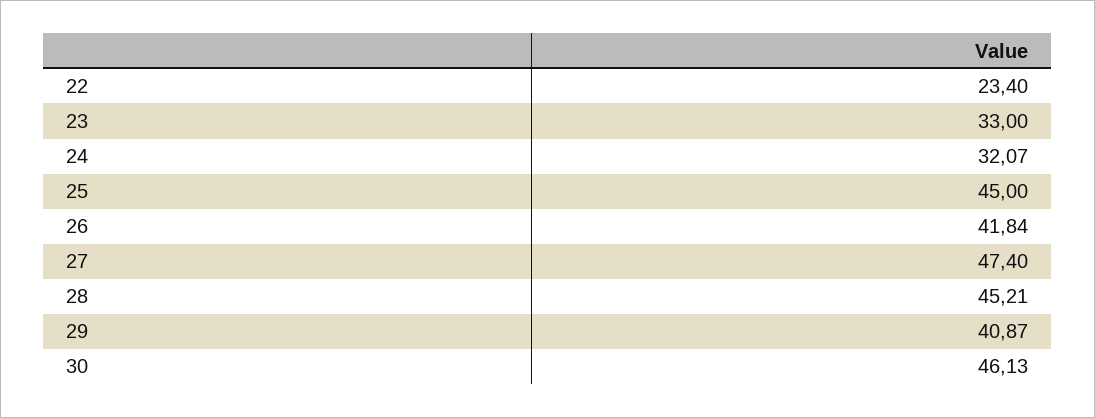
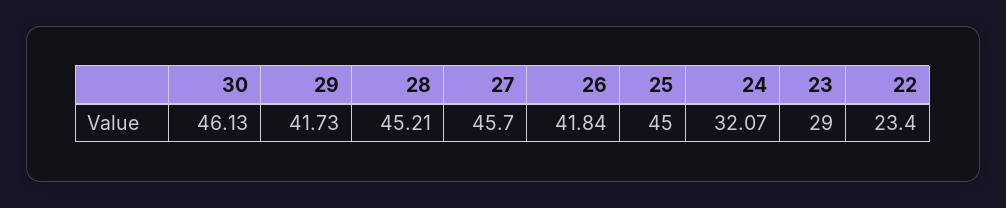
23: 33 -> 29
27: 47.4 -> 45.7
29: 40.87 -> 41.73

